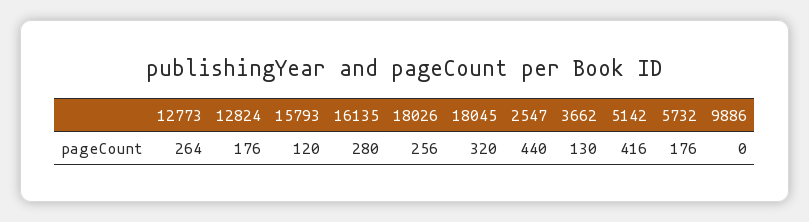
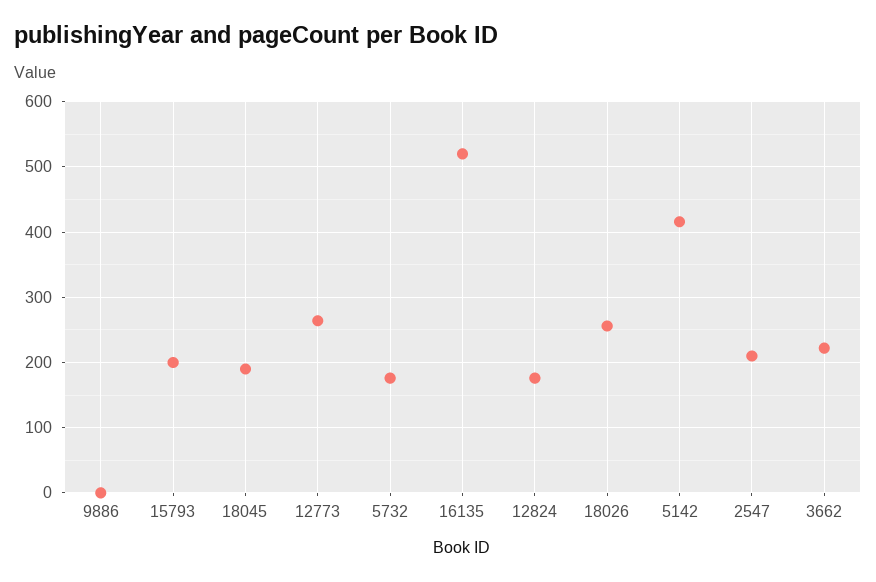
15793: 120 -> 200
16135: 280 -> 520
18045: 320 -> 190
2547: 440 -> 210
3662: 130 -> 220

